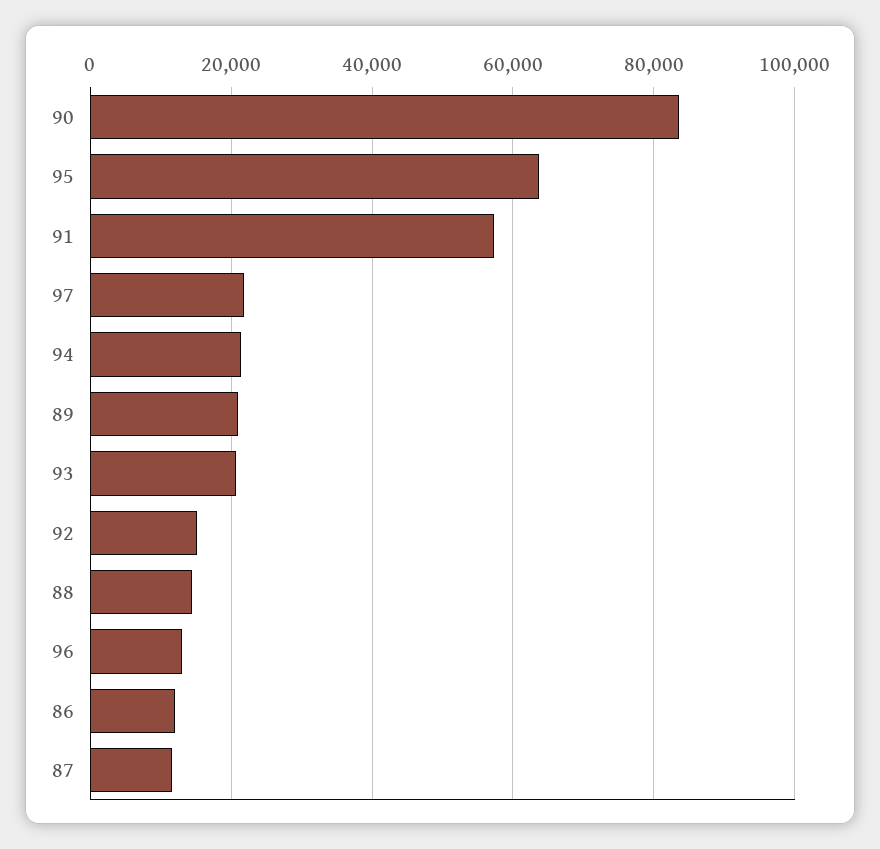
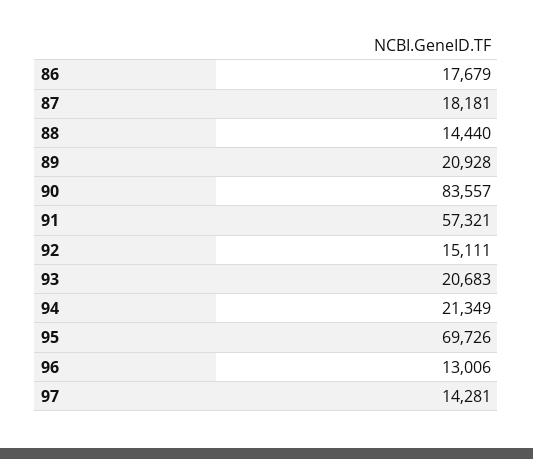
95: 64000 -> 69726
97: 22000 -> 14281
86: 12000 -> 17679
87: 12000 -> 18181

